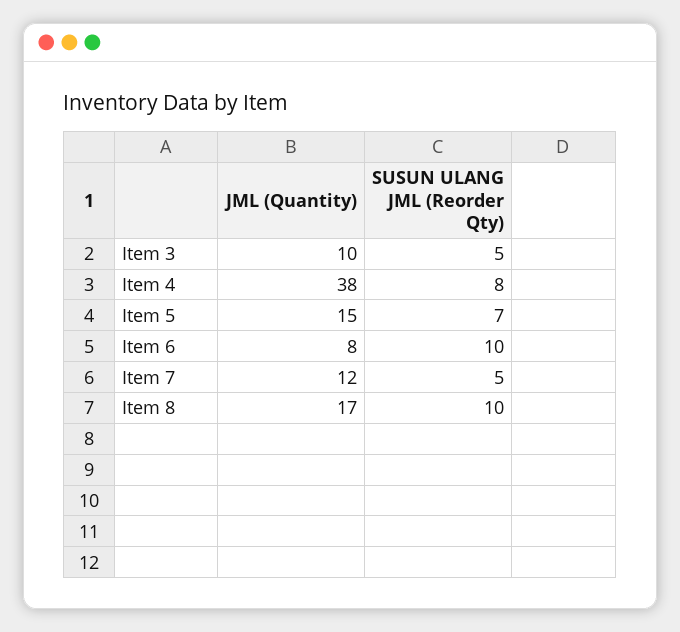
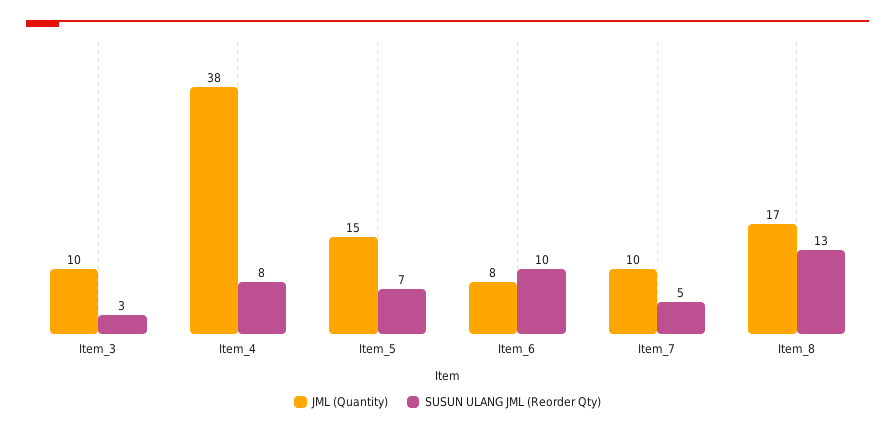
SUSUN ULANG JML (Reorder Qty), Item 3: 5 -> 3
JML (Quantity), Item 7: 12 -> 10
SUSUN ULANG JML (Reorder Qty), Item 8: 10 -> 13

